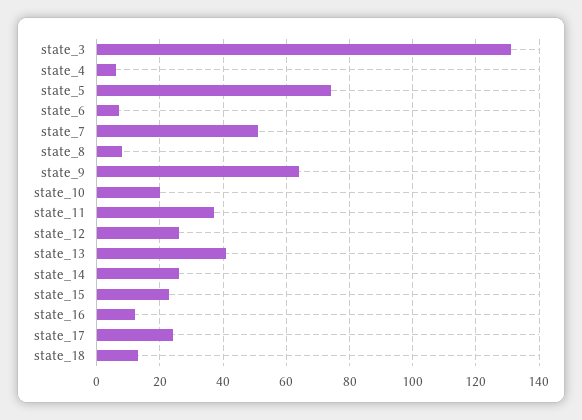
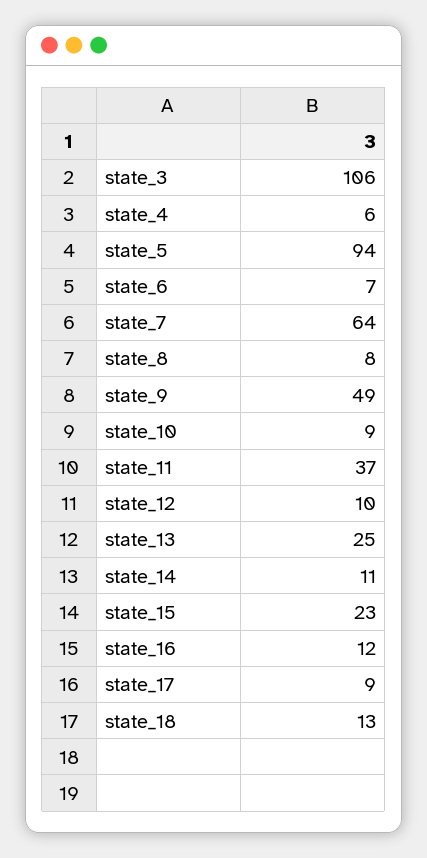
state_3: 130 -> 106
state_5: 75 -> 94
state_7: 50 -> 64
state_9: 65 -> 49
state_10: 20 -> 9
state_12: 25 -> 10
state_13: 40 -> 25
state_14: 25 -> 11
state_17: 25 -> 9

